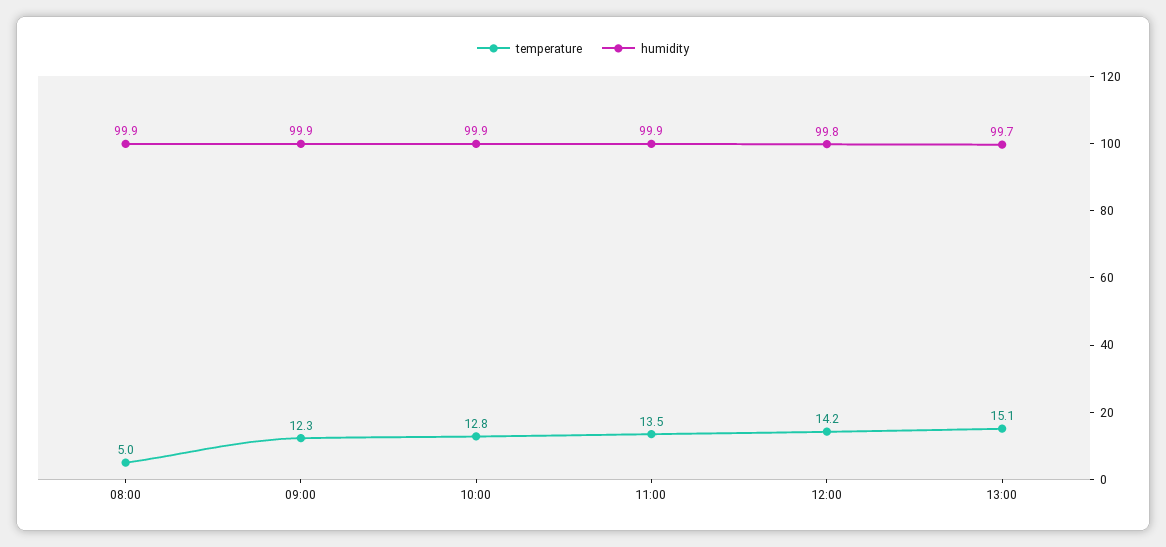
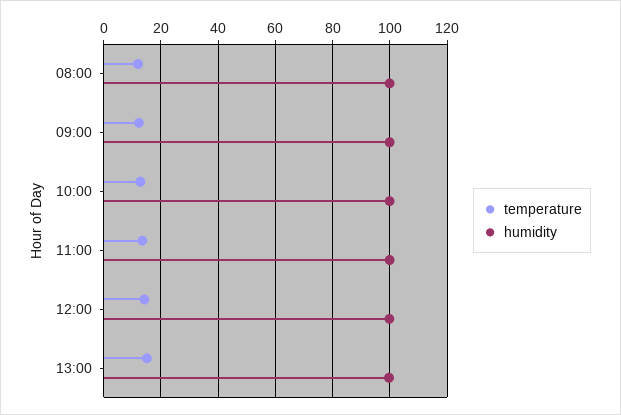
temperature, 08:00: 5 -> 12.5

